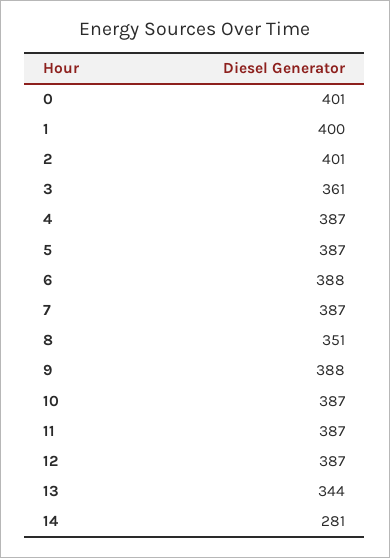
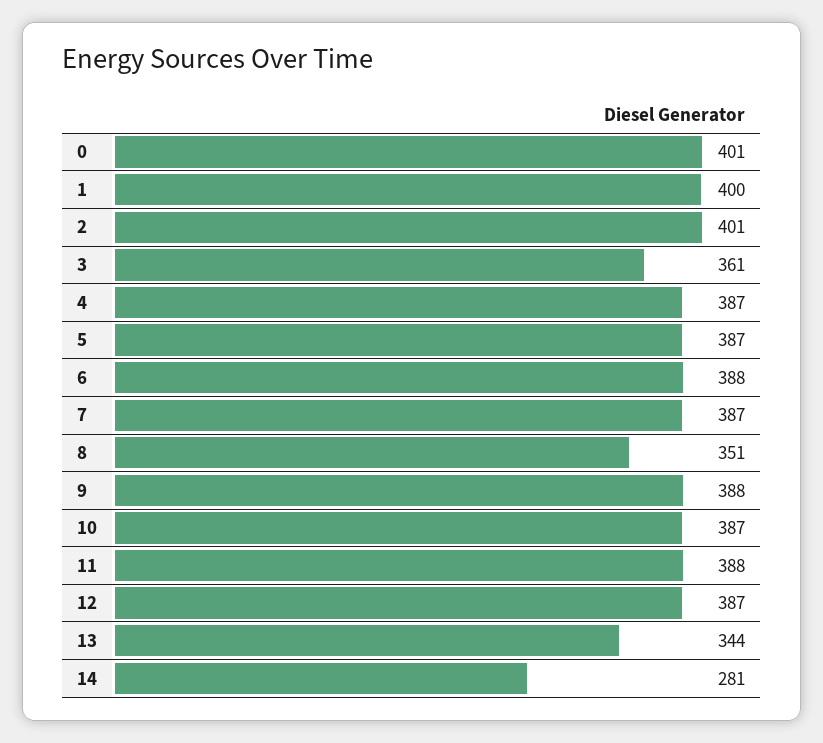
11: 387 -> 388

